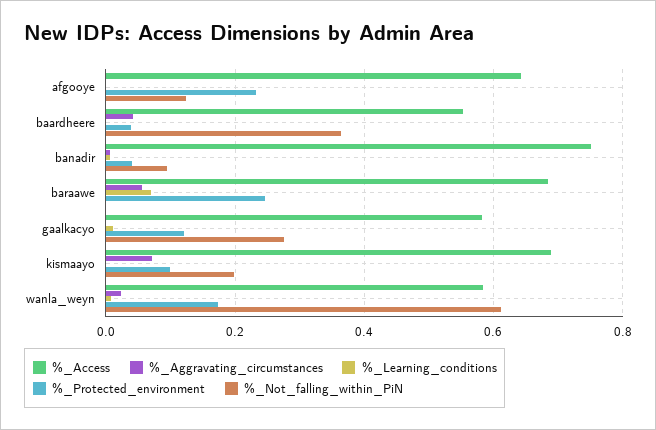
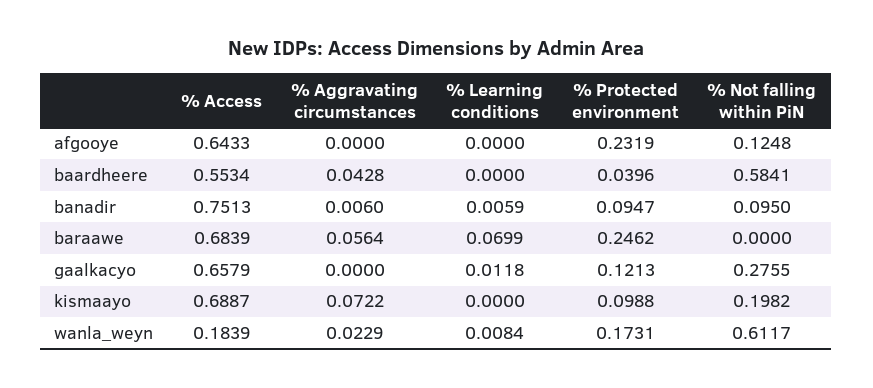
%_Not_falling_within_PiN, baardheere: 0.36 -> 0.5841
%_Protected_environment, banadir: 0.04 -> 0.0947
%_Access, gaalkacyo: 0.58 -> 0.6579
%_Access, wanla_weyn: 0.58 -> 0.1839

